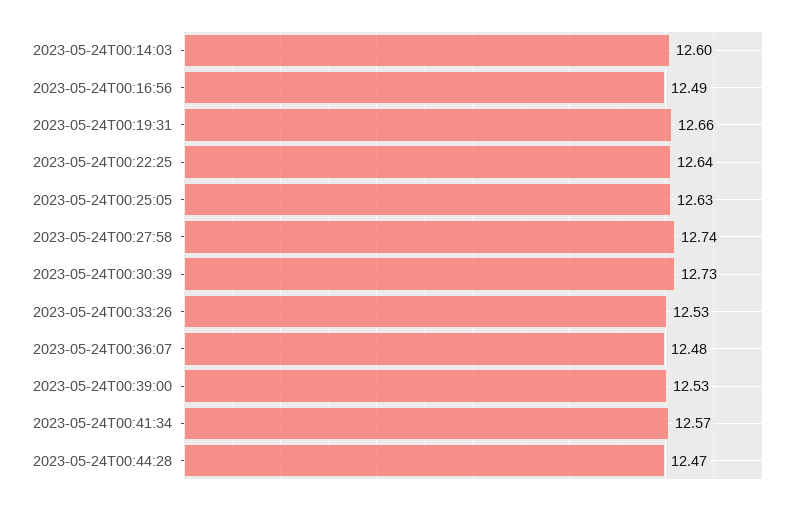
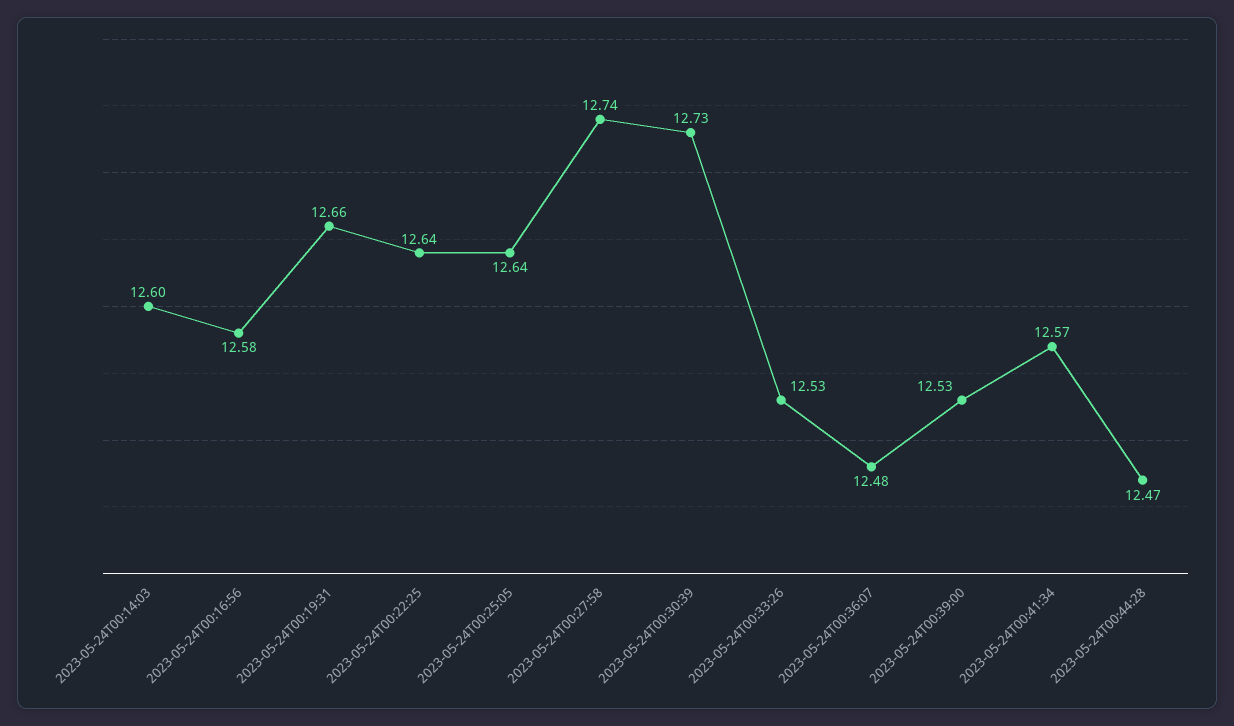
2023-05-24T00:16:56: 12.49 -> 12.58
2023-05-24T00:25:05: 12.63 -> 12.64

